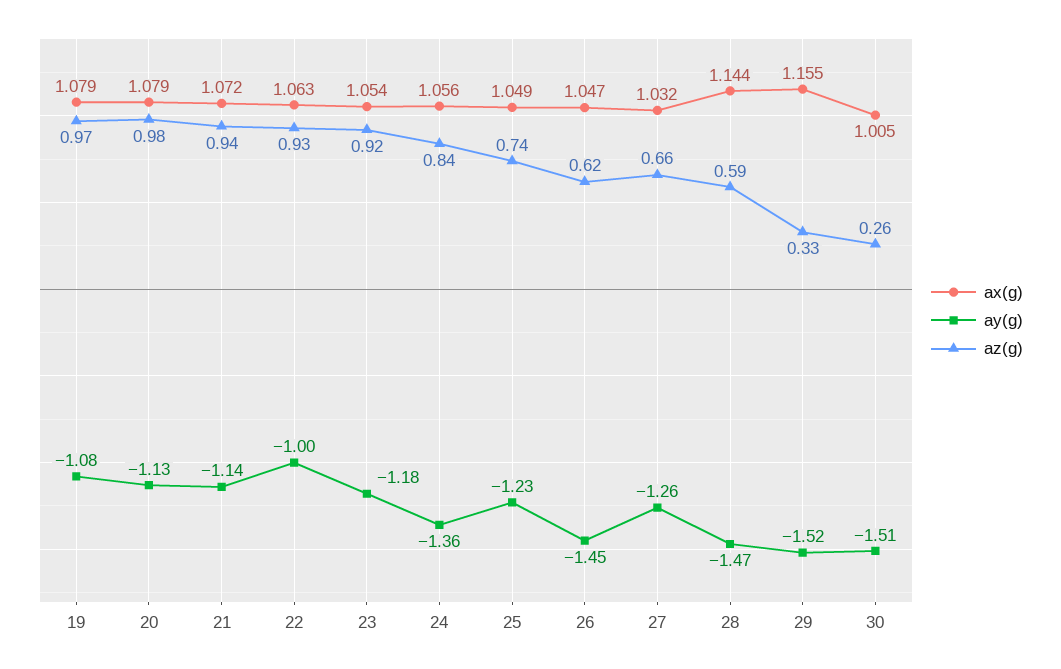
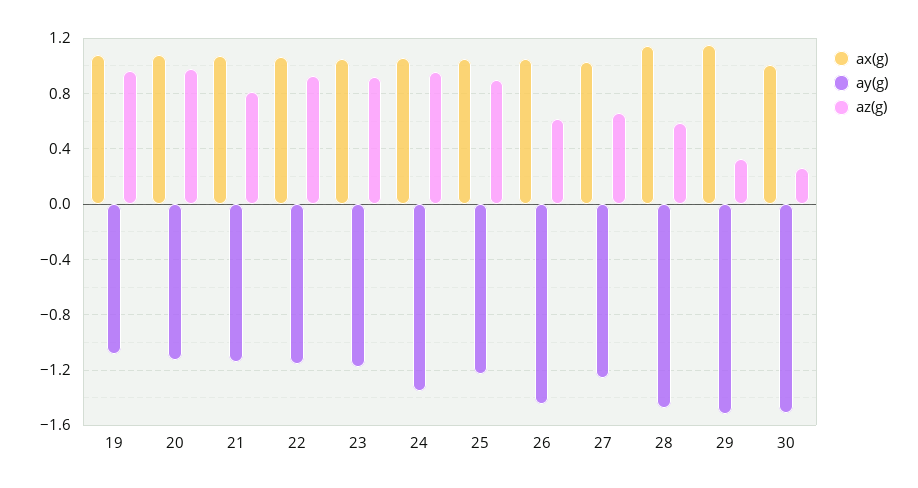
az(g), 21: 0.94 -> 0.8
ay(g), 22: -1 -> -1.15
az(g), 24: 0.84 -> 0.95
az(g), 25: 0.74 -> 0.9

